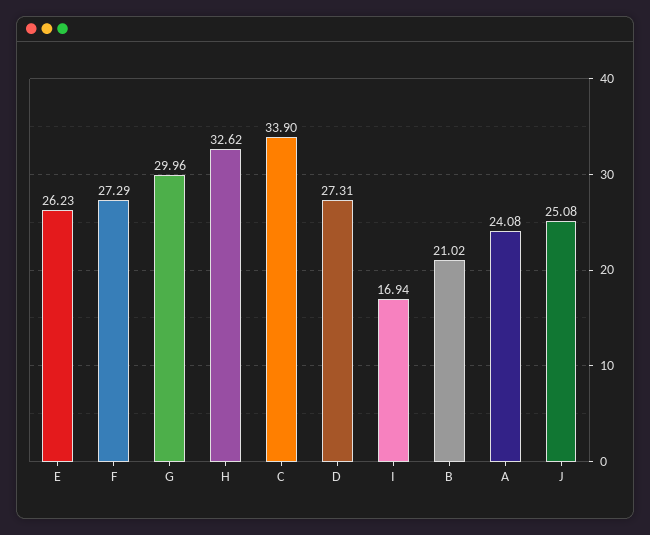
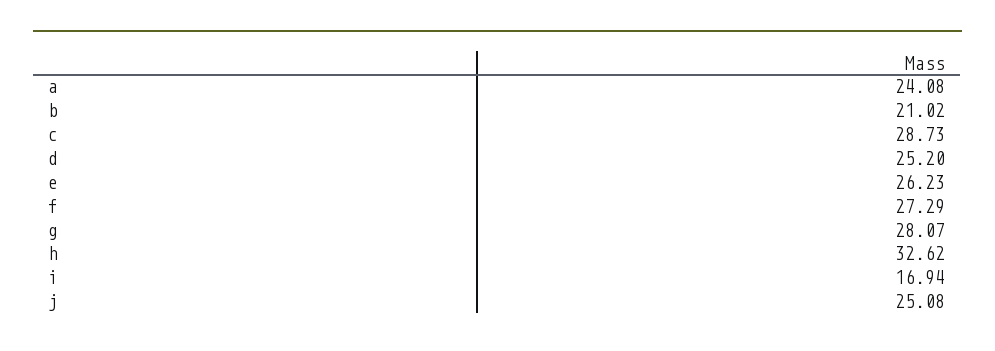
G: 29.96 -> 28.07
C: 33.9 -> 28.73
D: 27.31 -> 25.2

